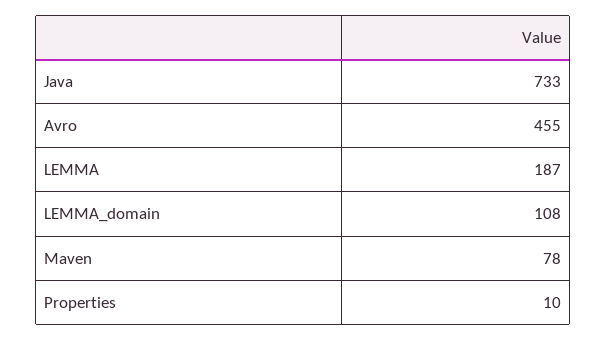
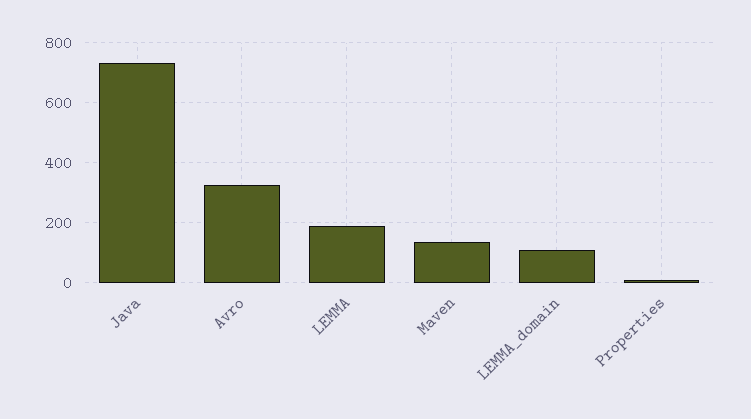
Avro: 455 -> 320
Maven: 78 -> 140

